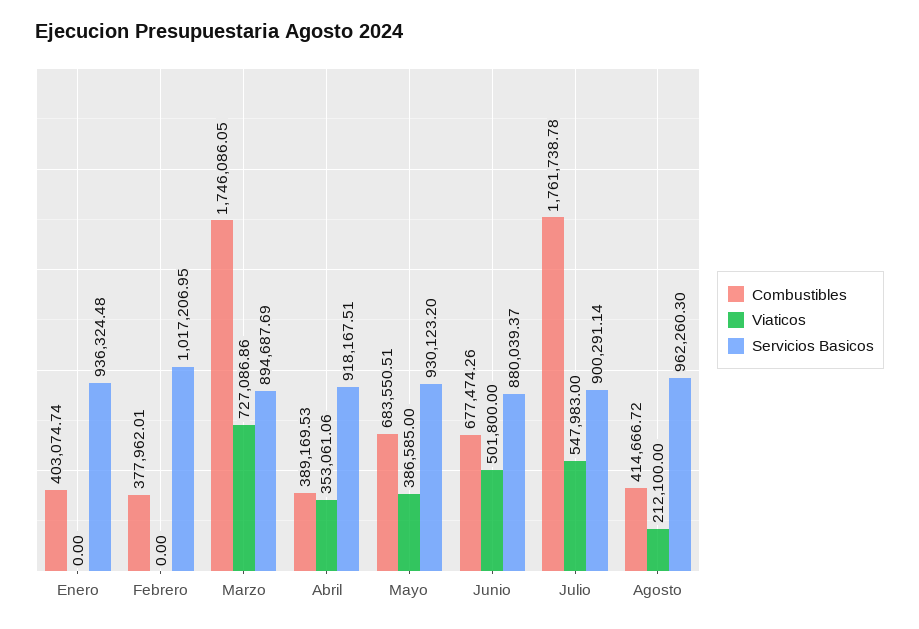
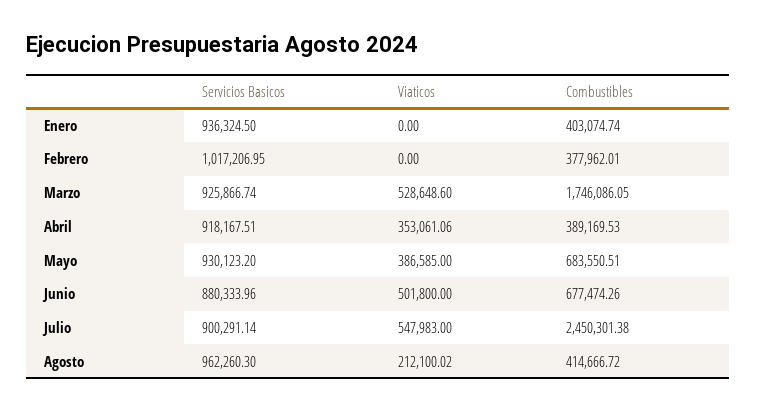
Servicios Basicos, Enero: 936324.48 -> 936324.5
Viaticos, Marzo: 727086.86 -> 528648.6
Servicios Basicos, Marzo: 894687.69 -> 925866.74
Servicios Basicos, Junio: 880039.37 -> 880333.96
Combustibles, Julio: 1761738.78 -> 2450301.38
Viaticos, Agosto: 212100 -> 212100.02

